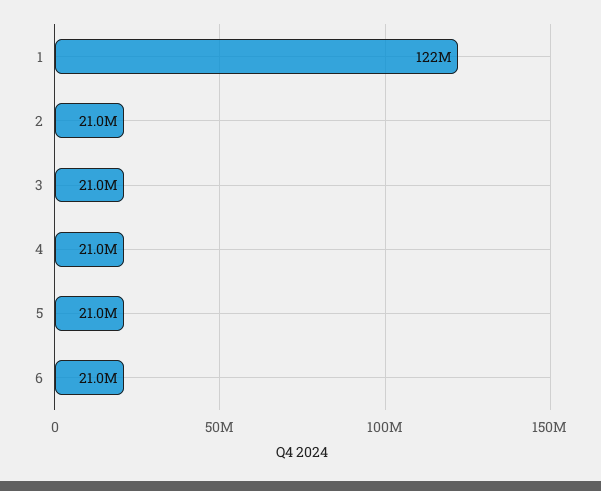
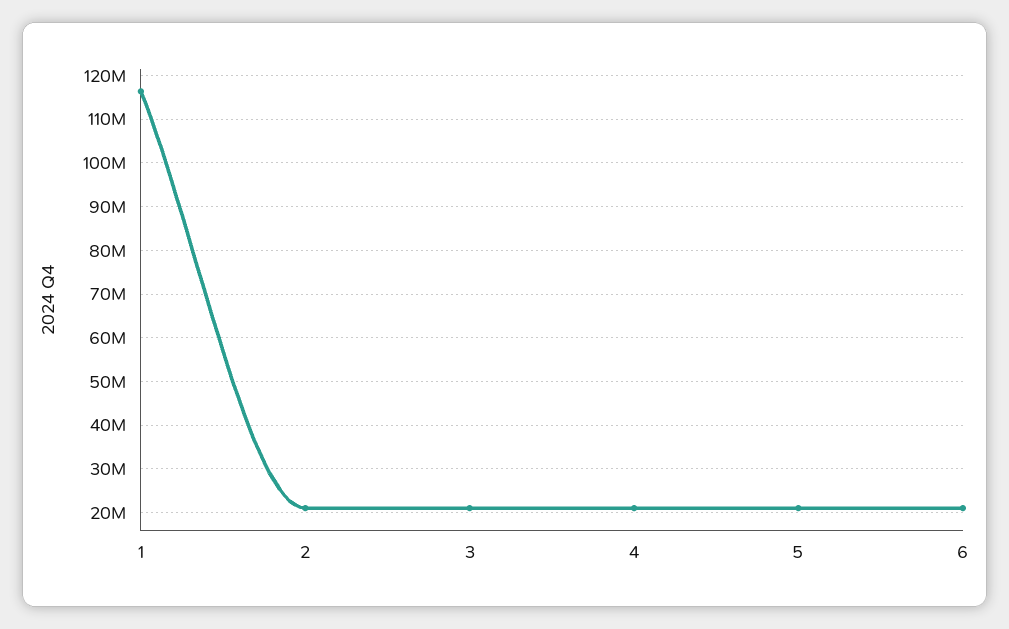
1: 122000000 -> 116000000

